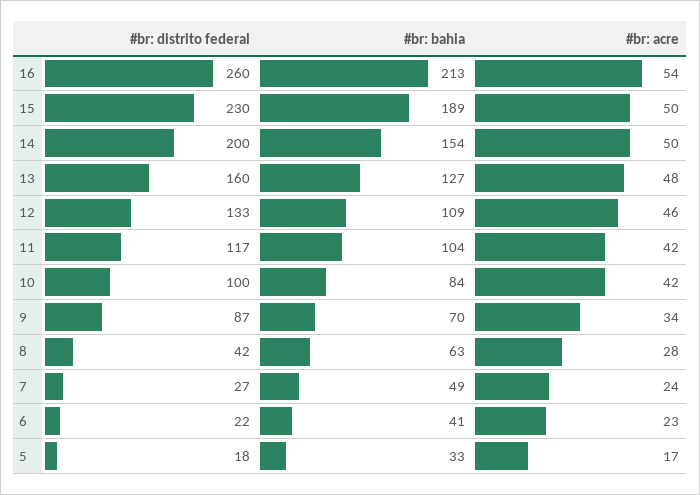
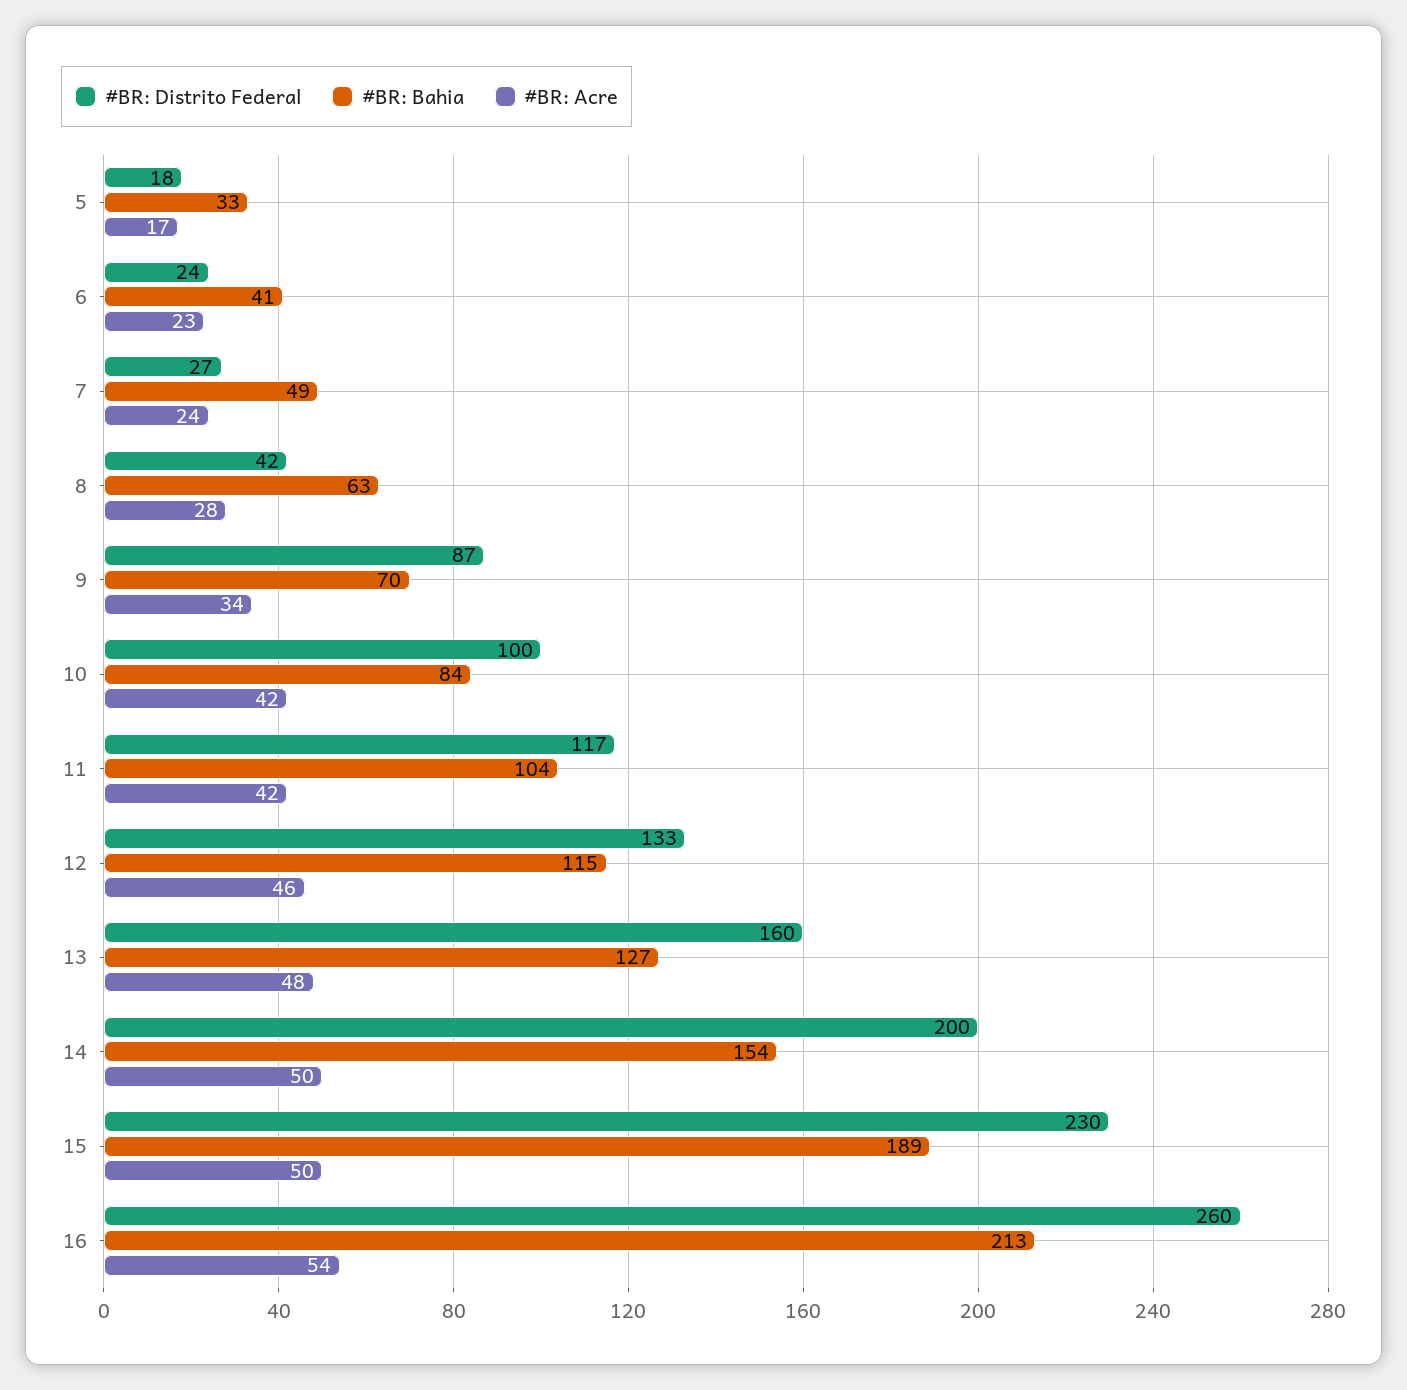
#br: bahia, 12: 109 -> 115
#br: distrito federal, 6: 22 -> 24

